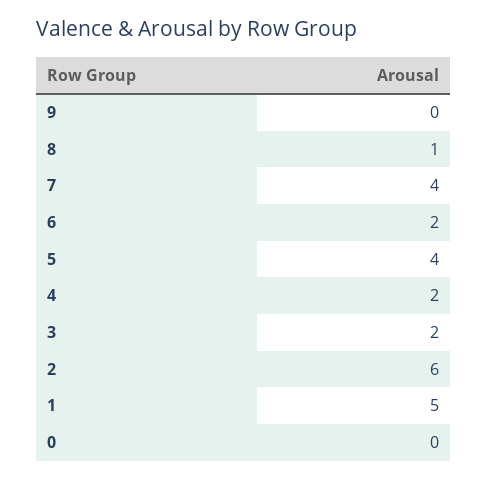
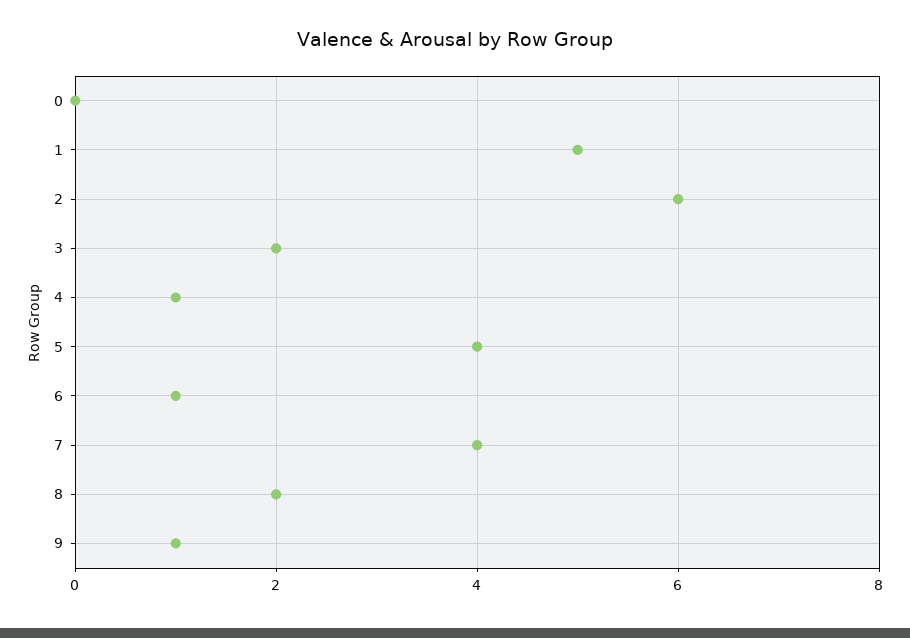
9: 0 -> 1
8: 1 -> 2
6: 2 -> 1
4: 2 -> 1

